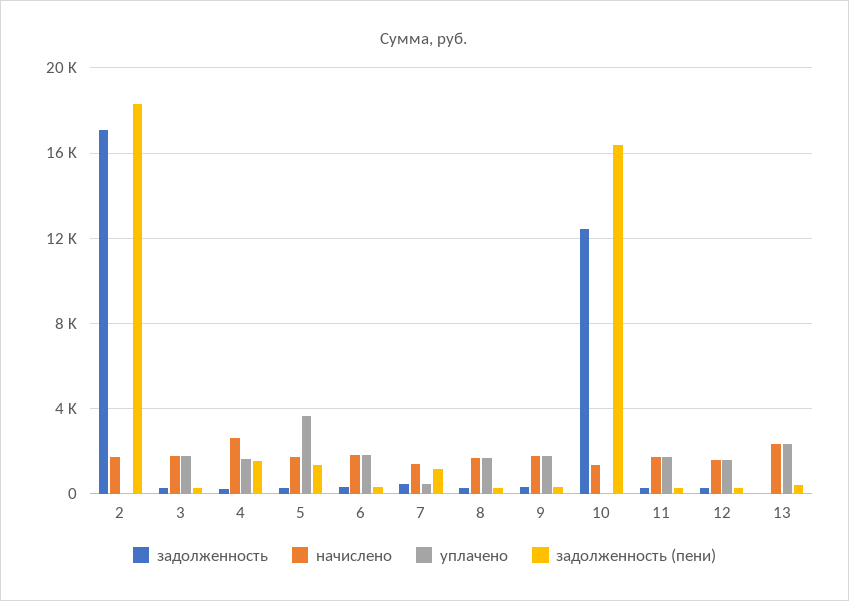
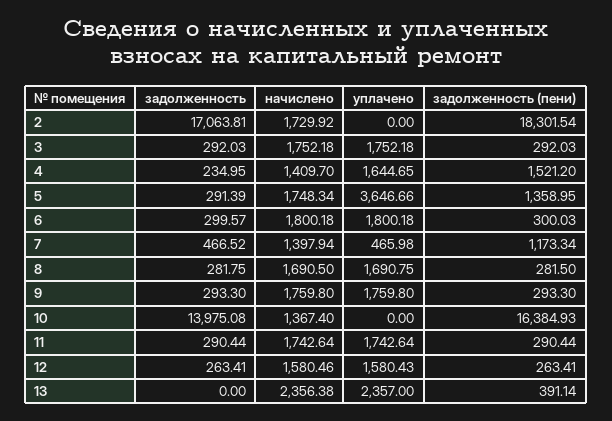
начислено, 4: 2500 -> 1409.7
задолженность, 10: 12500 -> 13975.08

